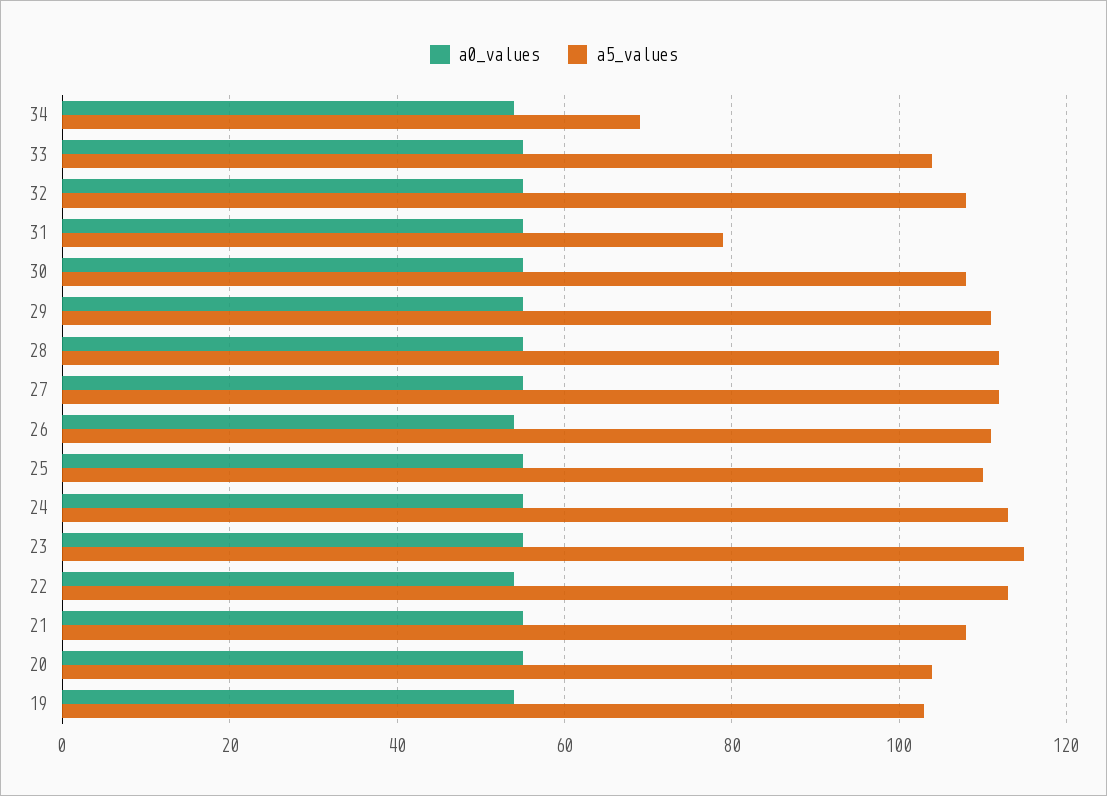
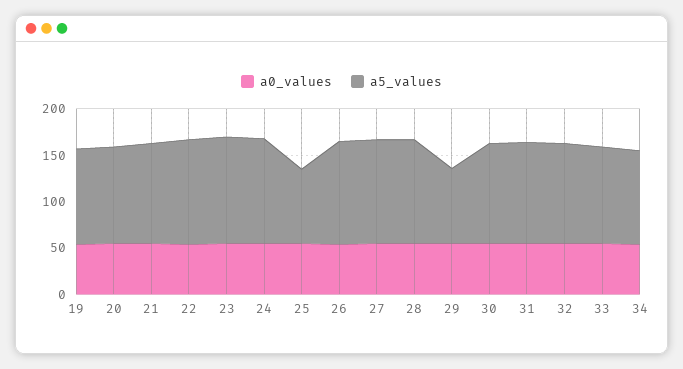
a5_values, 34: 70 -> 100
a5_values, 31: 80 -> 110
a5_values, 29: 110 -> 80
a5_values, 25: 110 -> 80

